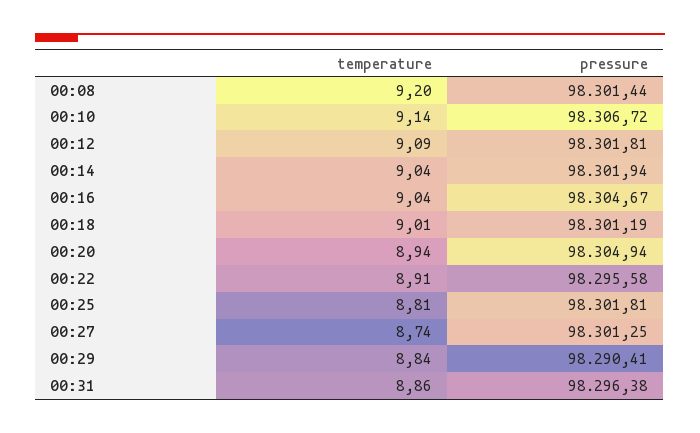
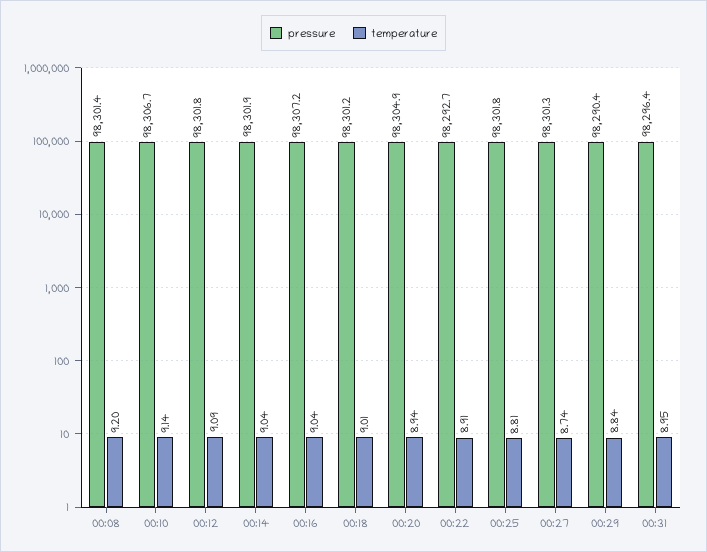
pressure, 00:16: 98304.67 -> 98307.2
pressure, 00:22: 98295.58 -> 98292.7
temperature, 00:31: 8.86 -> 8.95

